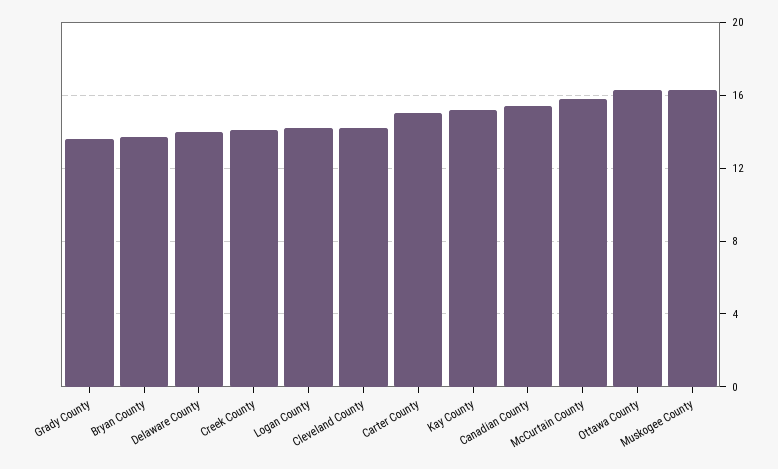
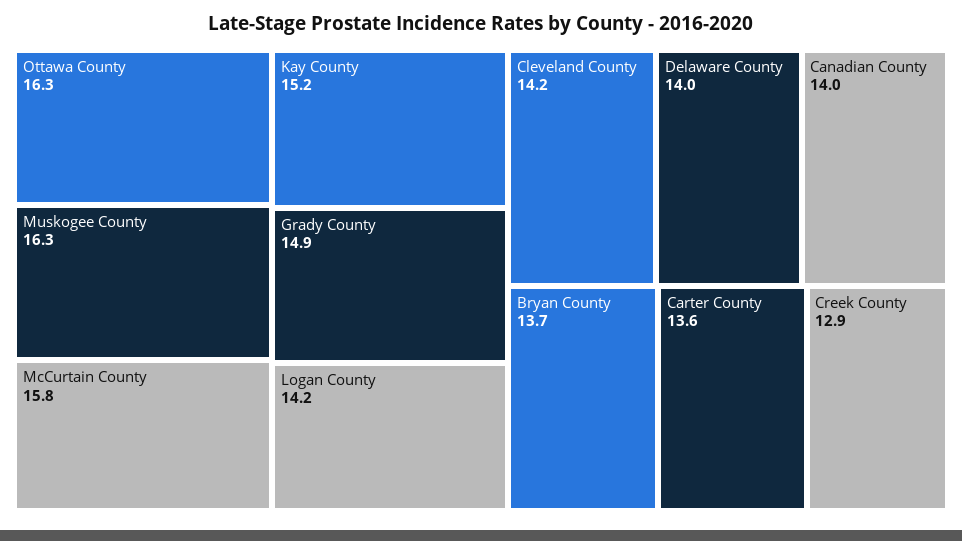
Grady County: 13.5 -> 14.9
Creek County: 14 -> 12.9
Carter County: 15 -> 13.6
Canadian County: 15.5 -> 14

